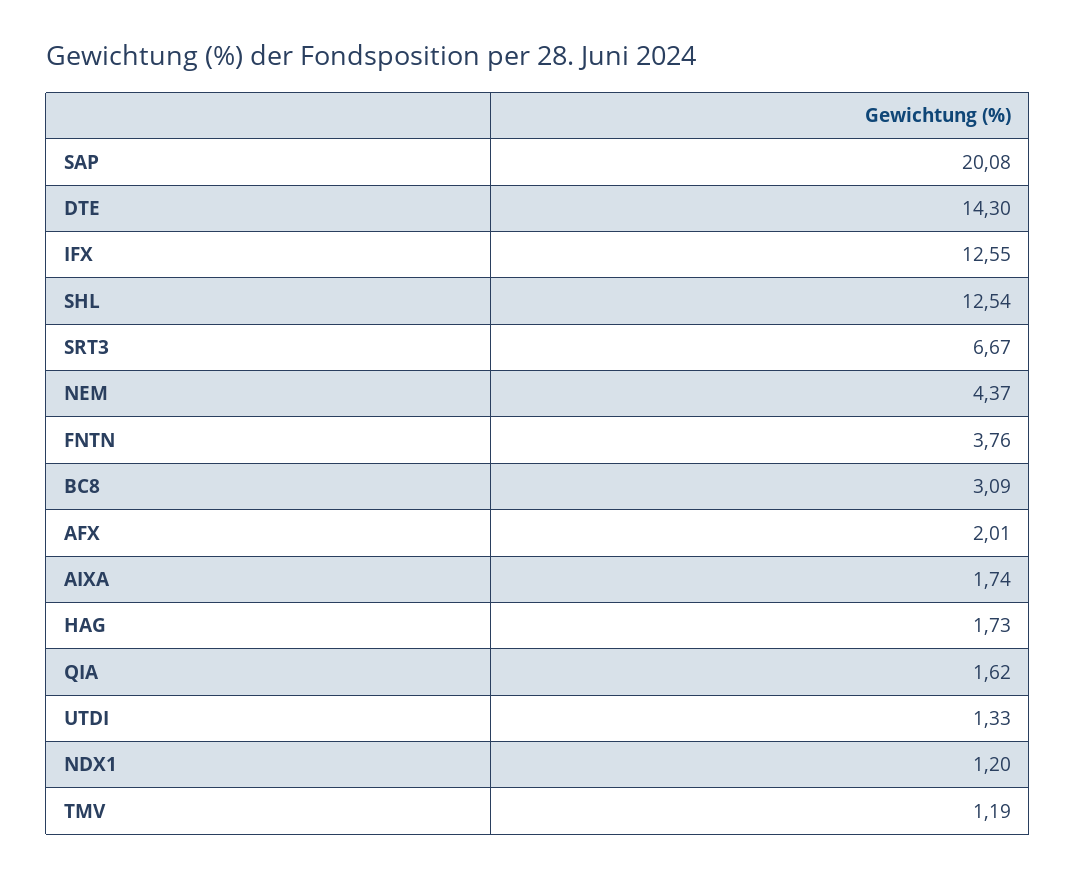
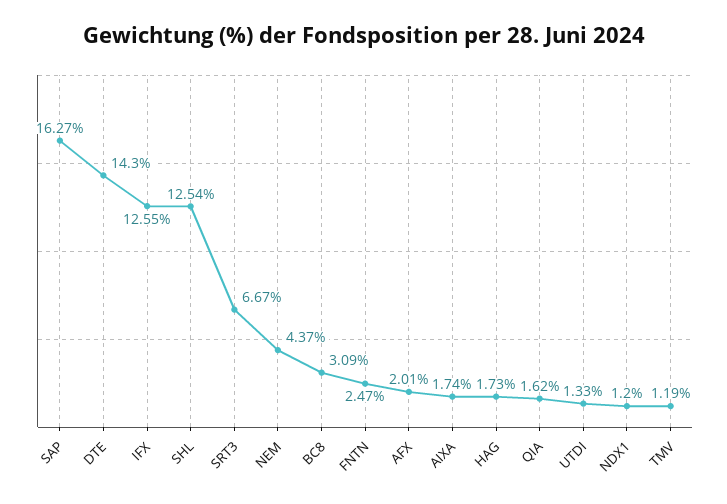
SAP: 20.08 -> 16.27
FNTN: 3.76 -> 2.47

